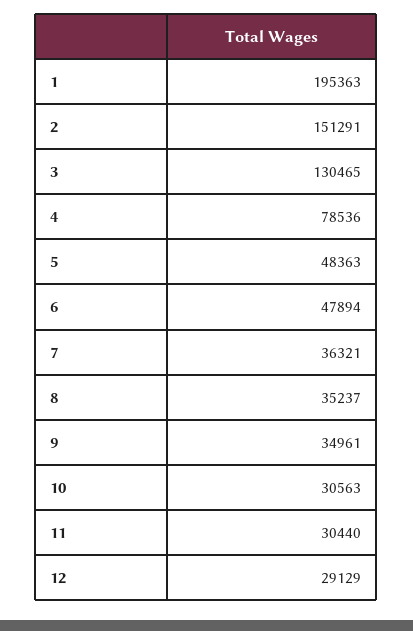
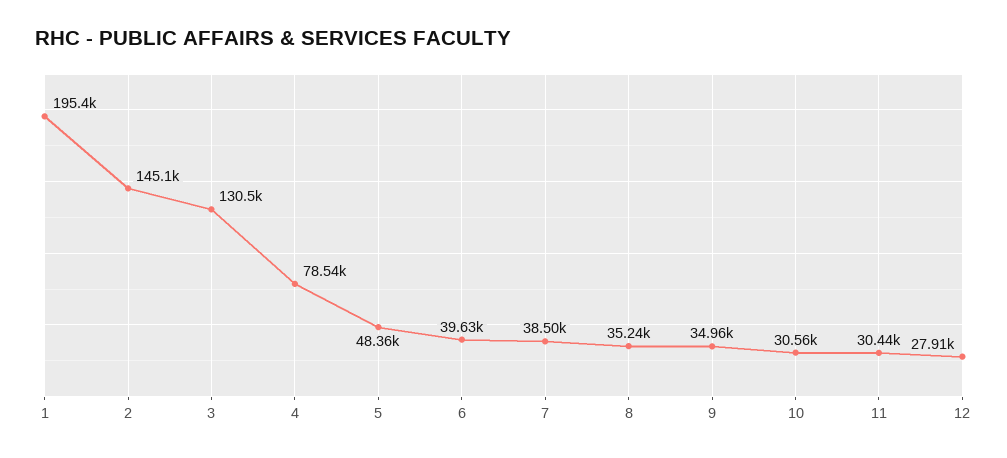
2: 151291 -> 145100
6: 47894 -> 39630
7: 36321 -> 38500
12: 29129 -> 27910

